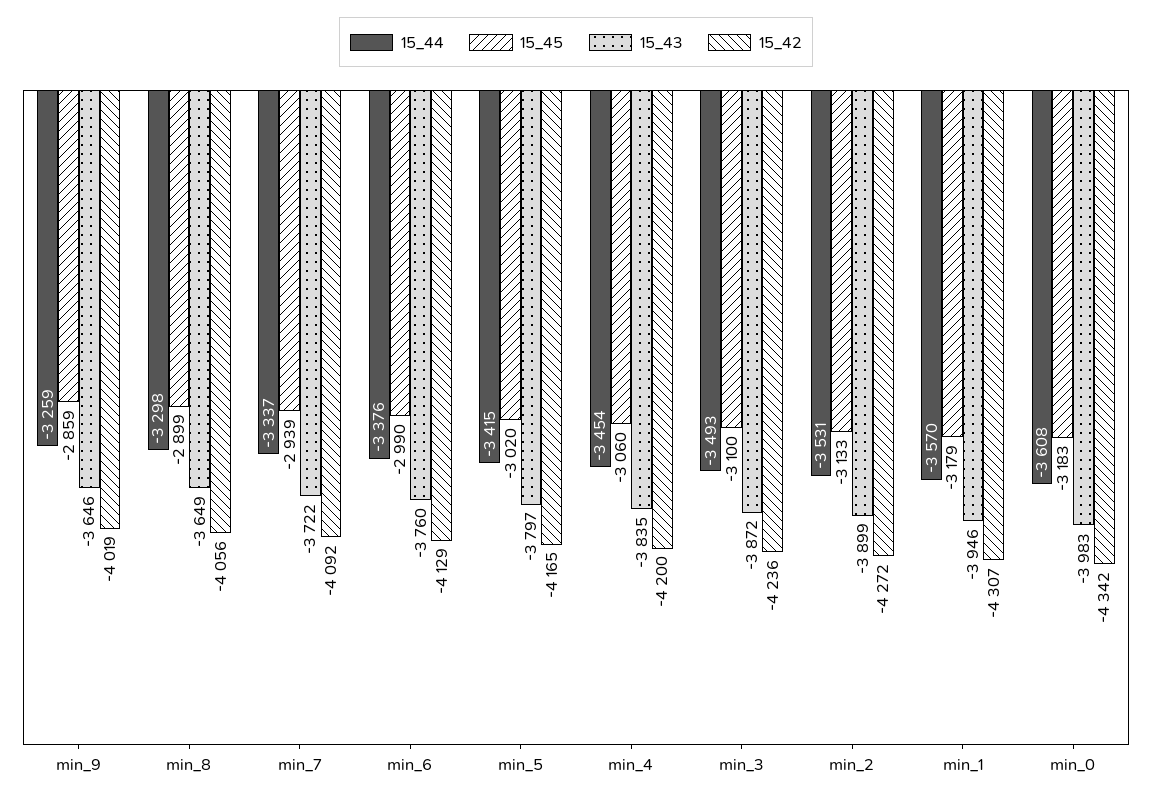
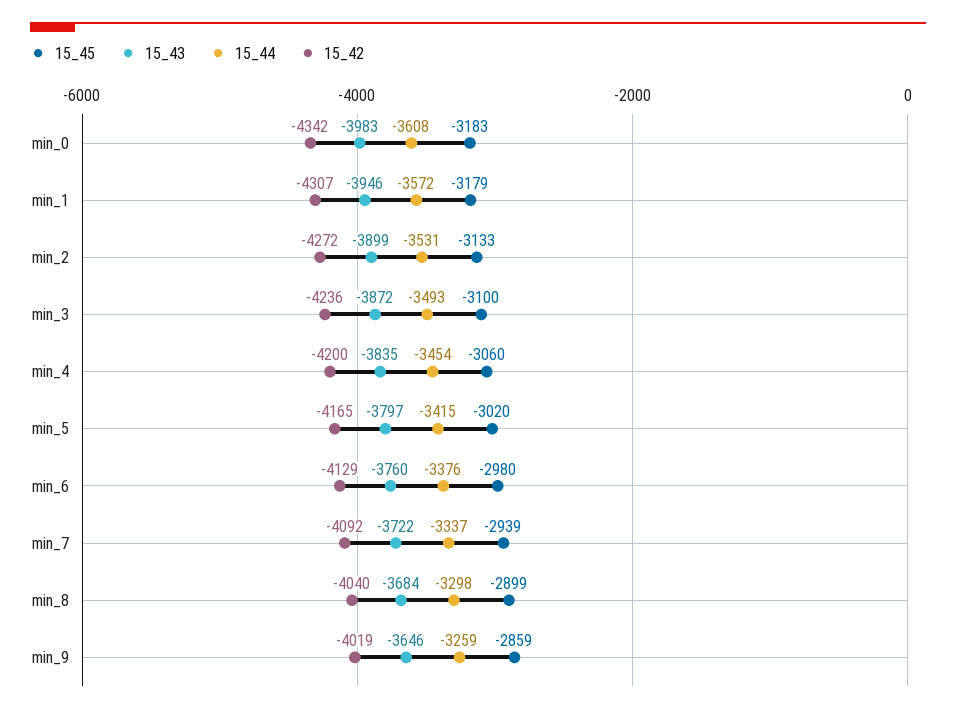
15_43, min_8: -3649 -> -3684
15_42, min_8: -4056 -> -4040
15_45, min_6: -2990 -> -2980
15_44, min_1: -3570 -> -3572

